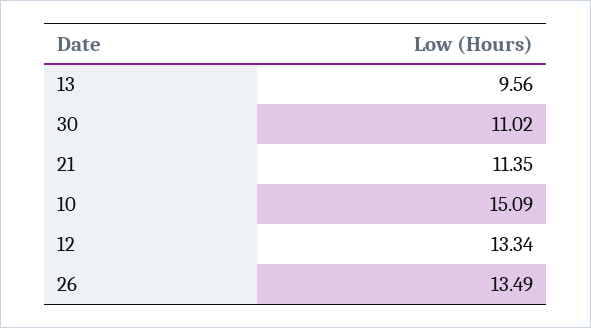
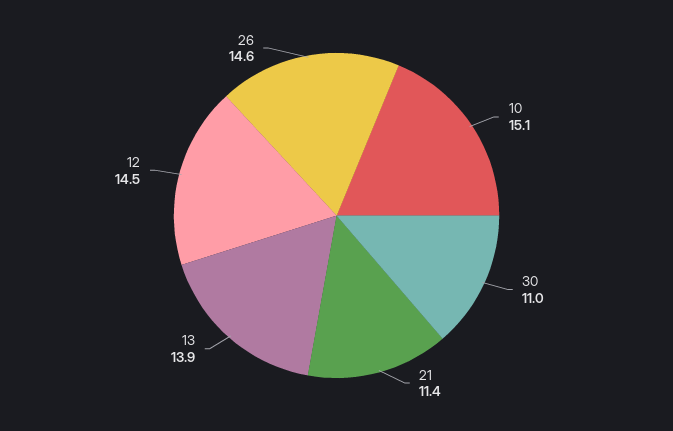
13: 9.56 -> 13.9
12: 13.34 -> 14.5
26: 13.49 -> 14.6

